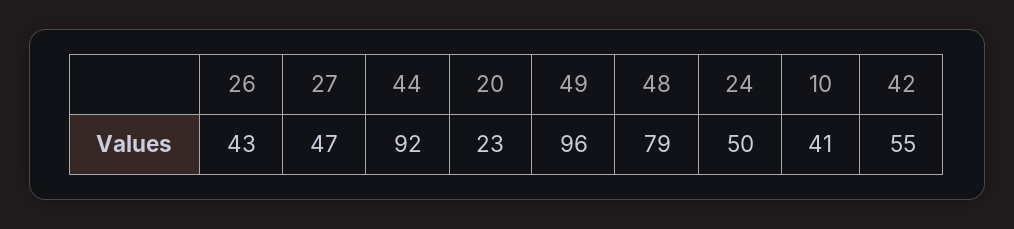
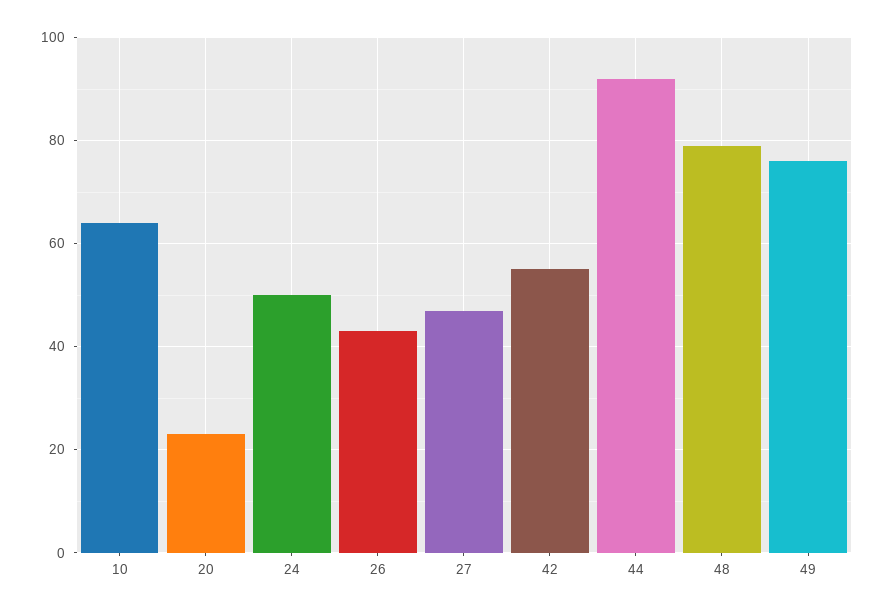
49: 96 -> 75
10: 41 -> 65

